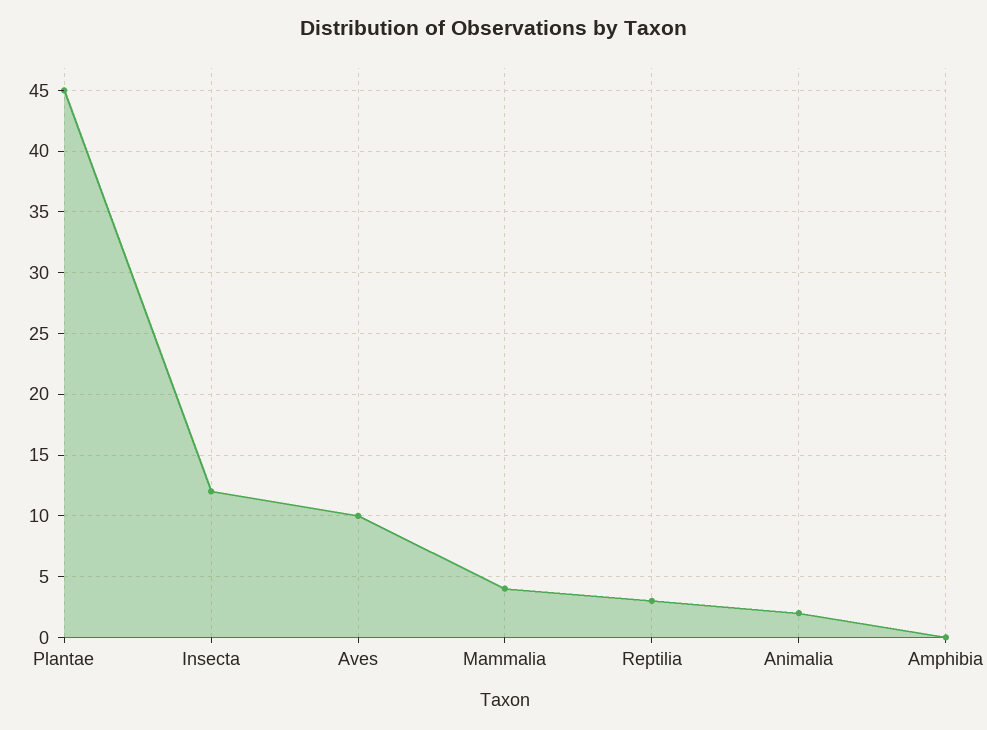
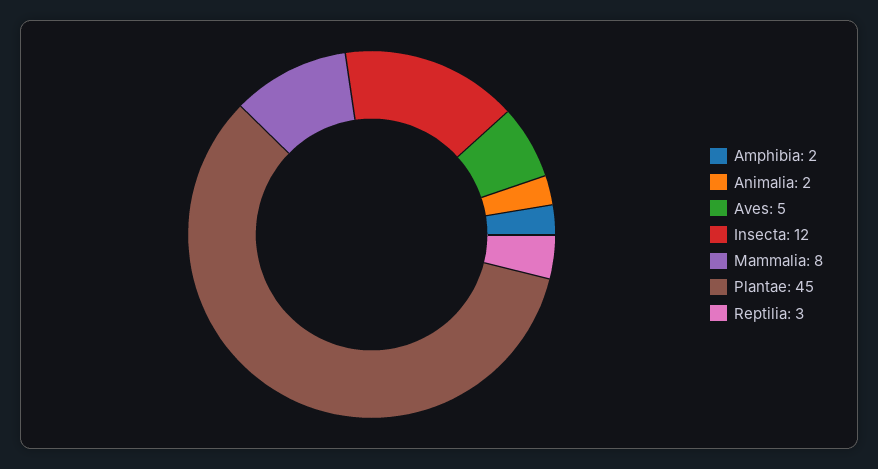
Aves: 10 -> 5
Mammalia: 4 -> 8
Amphibia: 0 -> 2

